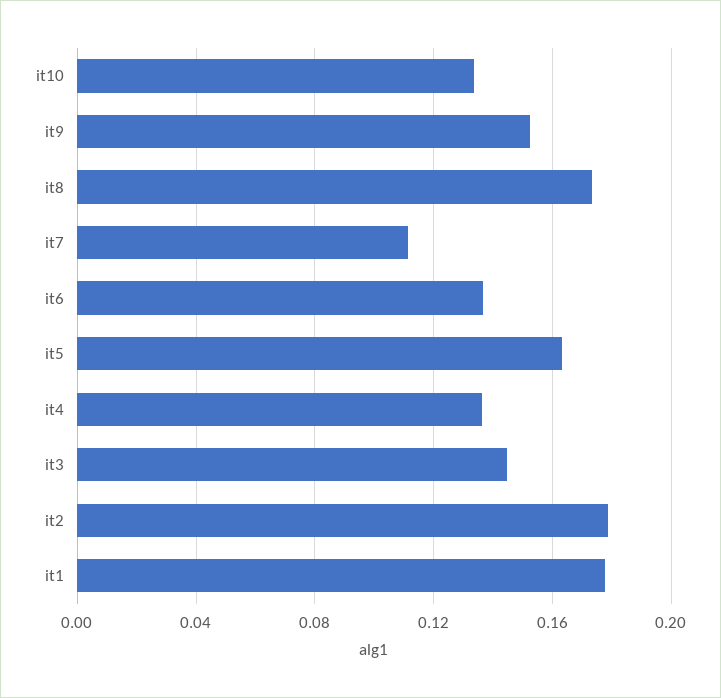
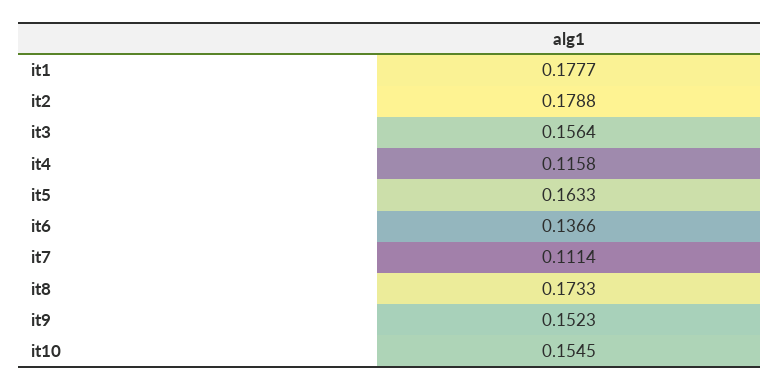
it10: 0.135 -> 0.1545
it4: 0.135 -> 0.1158
it3: 0.145 -> 0.1564

